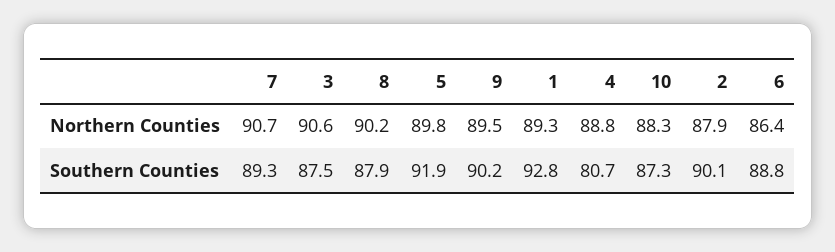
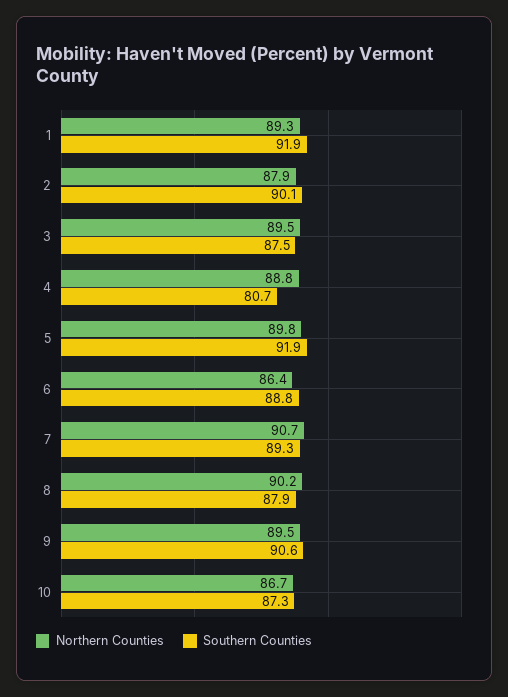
Northern Counties, 3: 90.6 -> 89.5
Northern Counties, 10: 88.3 -> 86.7
Southern Counties, 9: 90.2 -> 90.6
Southern Counties, 1: 92.8 -> 91.9

